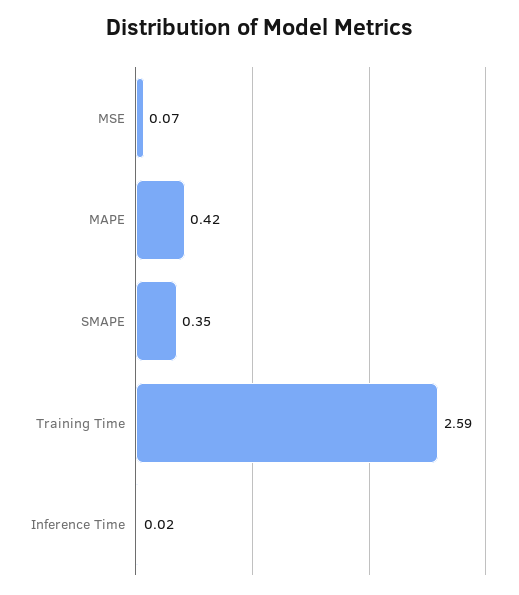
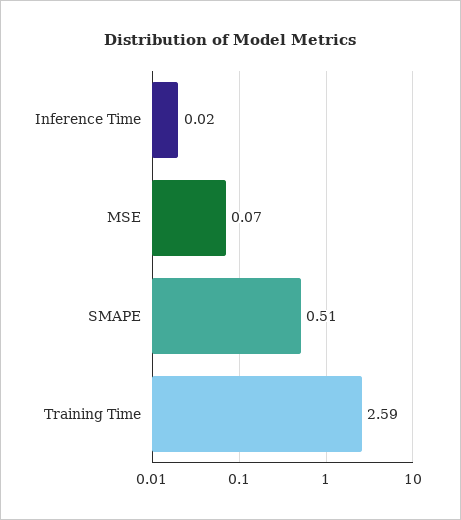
MAPE: 0.42 -> none
SMAPE: 0.35 -> 0.51

